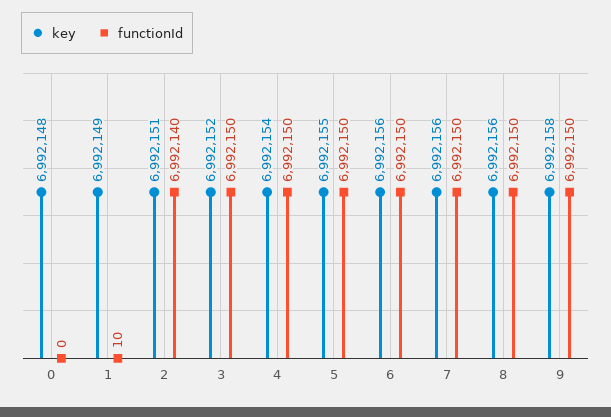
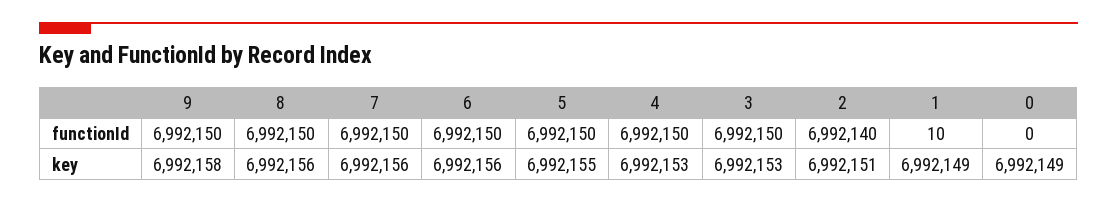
key, 0: 6992148 -> 6992149
key, 3: 6992152 -> 6992153
key, 4: 6992154 -> 6992153

